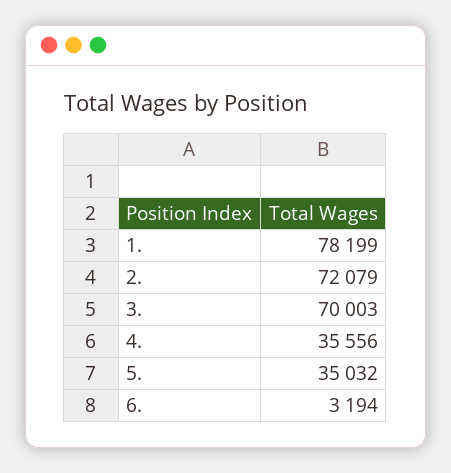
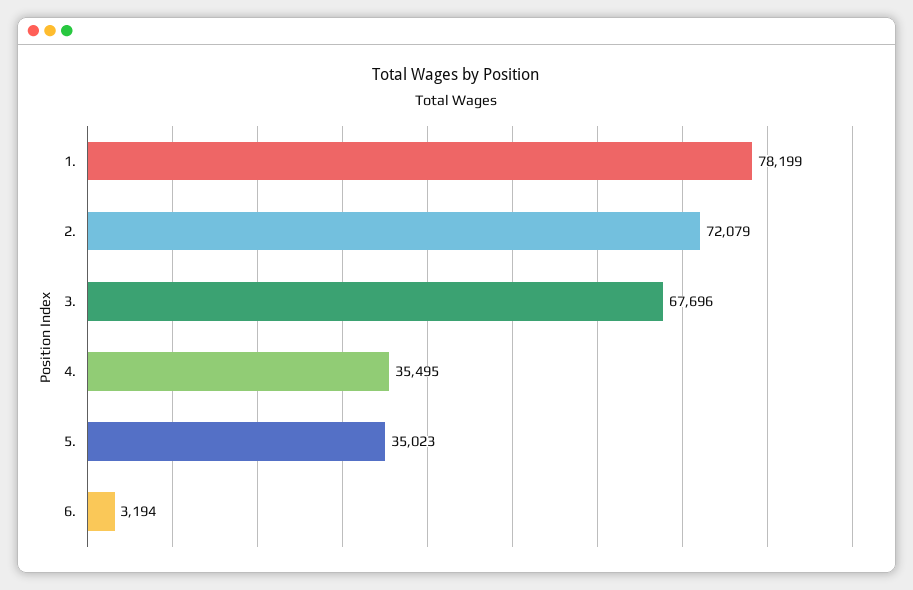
3.: 70003 -> 67696
4.: 35556 -> 35495
5.: 35032 -> 35023

